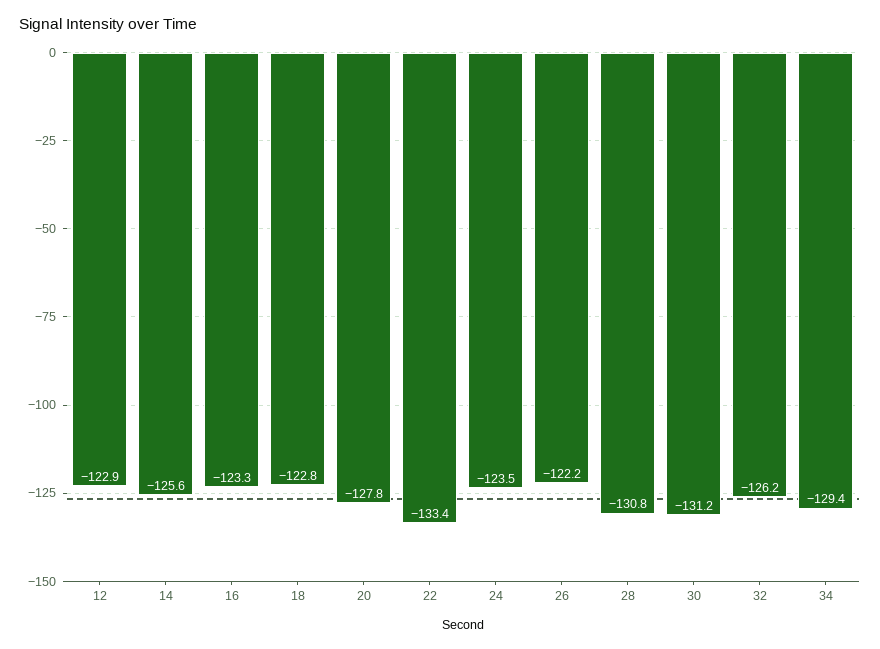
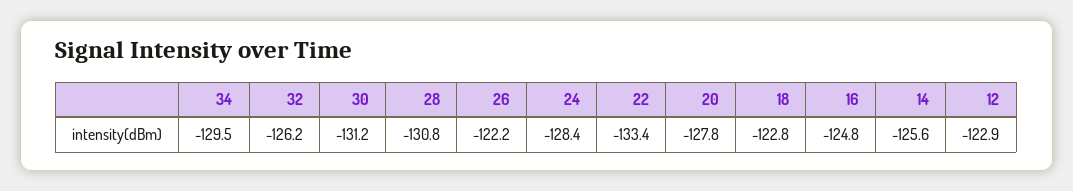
16: -123.3 -> -124.8
24: -123.5 -> -128.4
34: -129.4 -> -129.5

